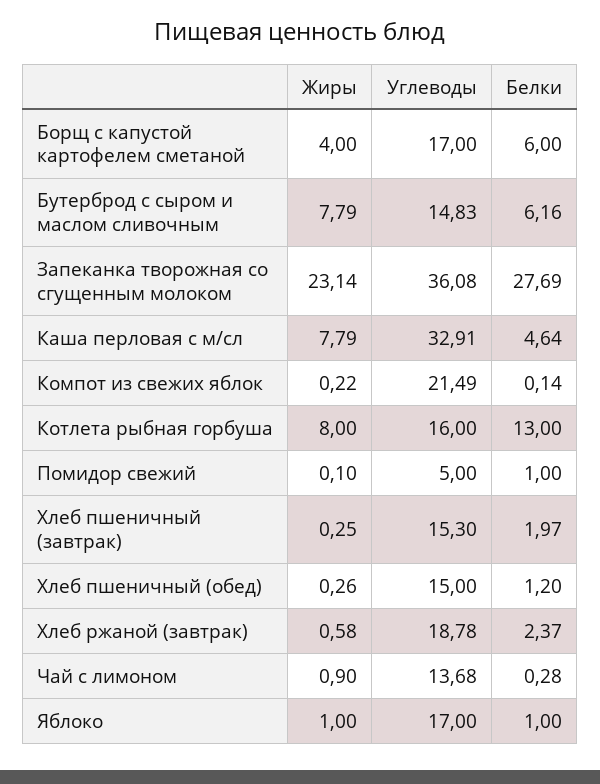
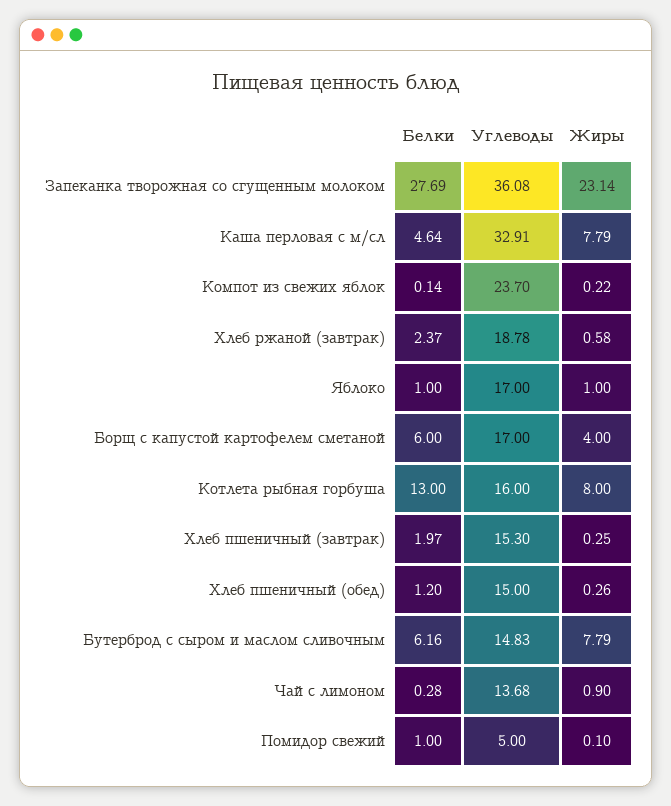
Углеводы, Компот из свежих яблок: 21.49 -> 23.7

